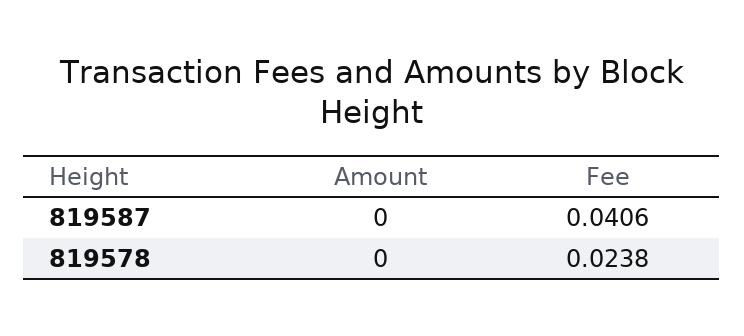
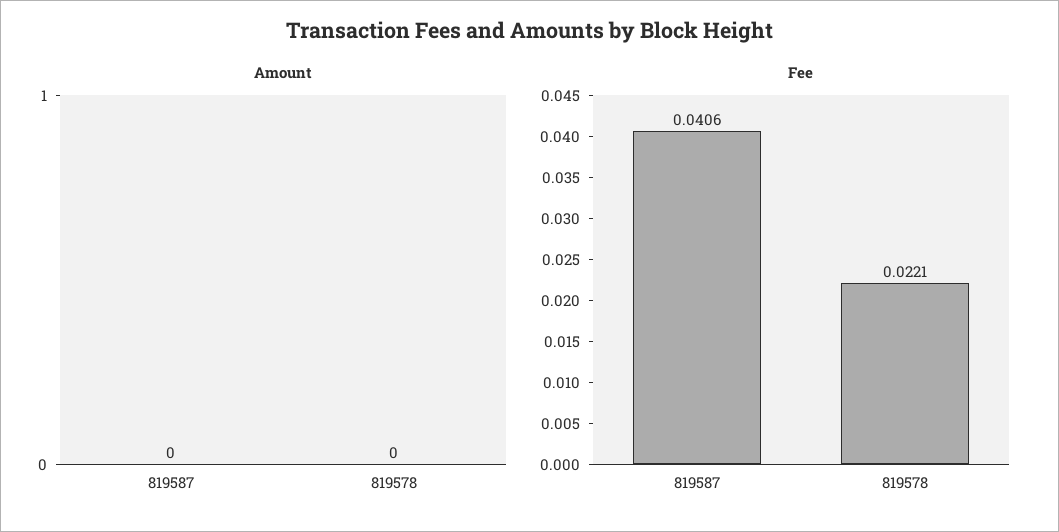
Fee, 819578: 0.0238 -> 0.0221

